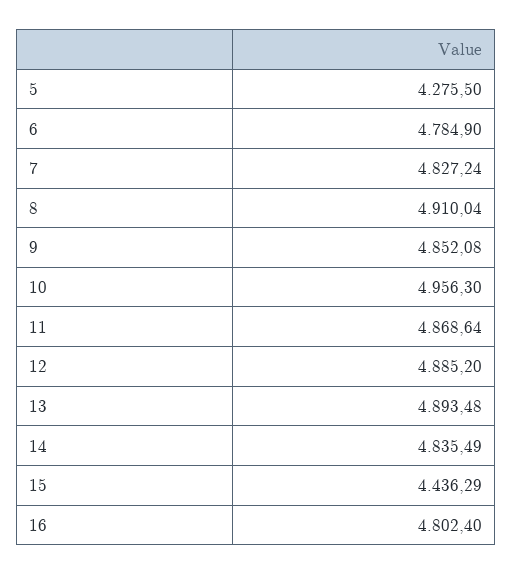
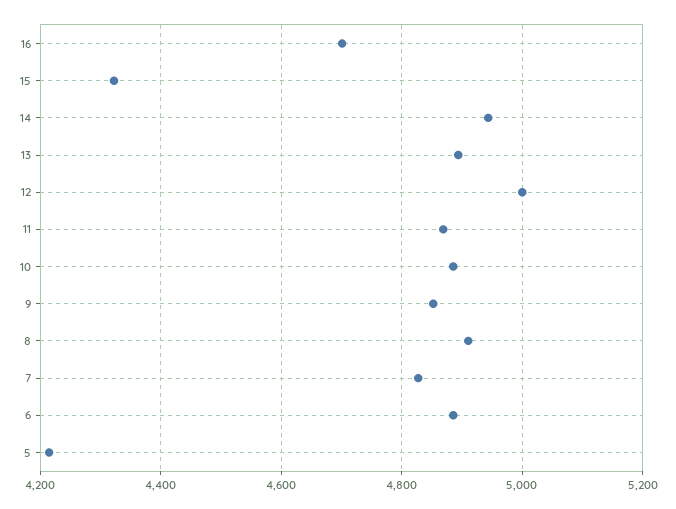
5: 4275.5 -> 4220
6: 4784.9 -> 4880
10: 4956.3 -> 4880
12: 4885.2 -> 5000
14: 4835.49 -> 4940
15: 4436.29 -> 4320
16: 4802.4 -> 4700

